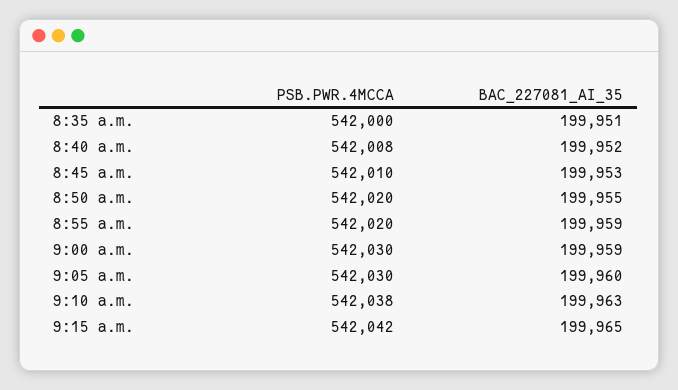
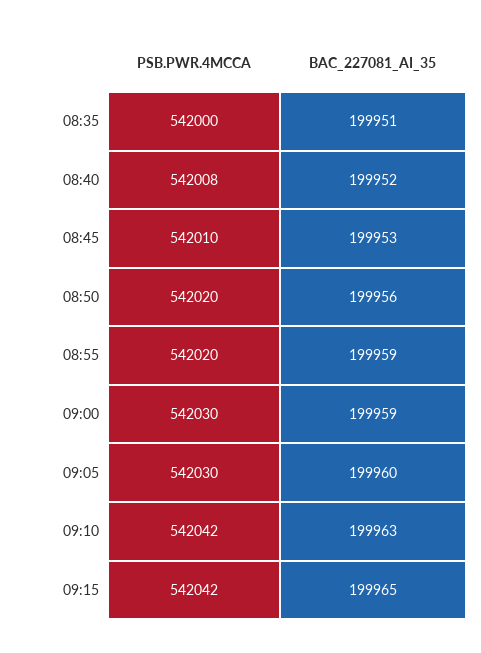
BAC_227081_AI_35, 8:50 a.m.: 199955 -> 199956
PSB.PWR.4MCCA, 9:10 a.m.: 542038 -> 542042

